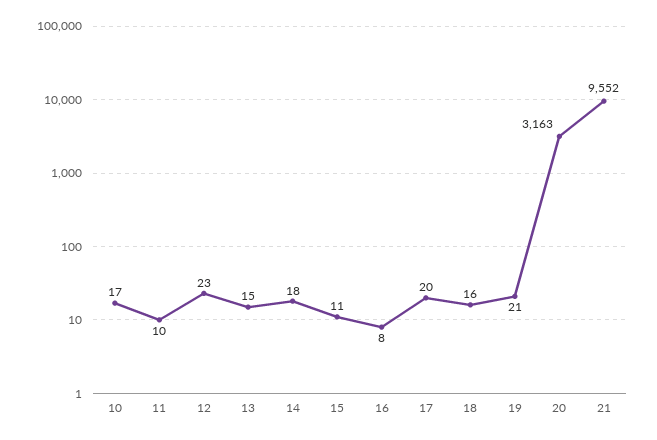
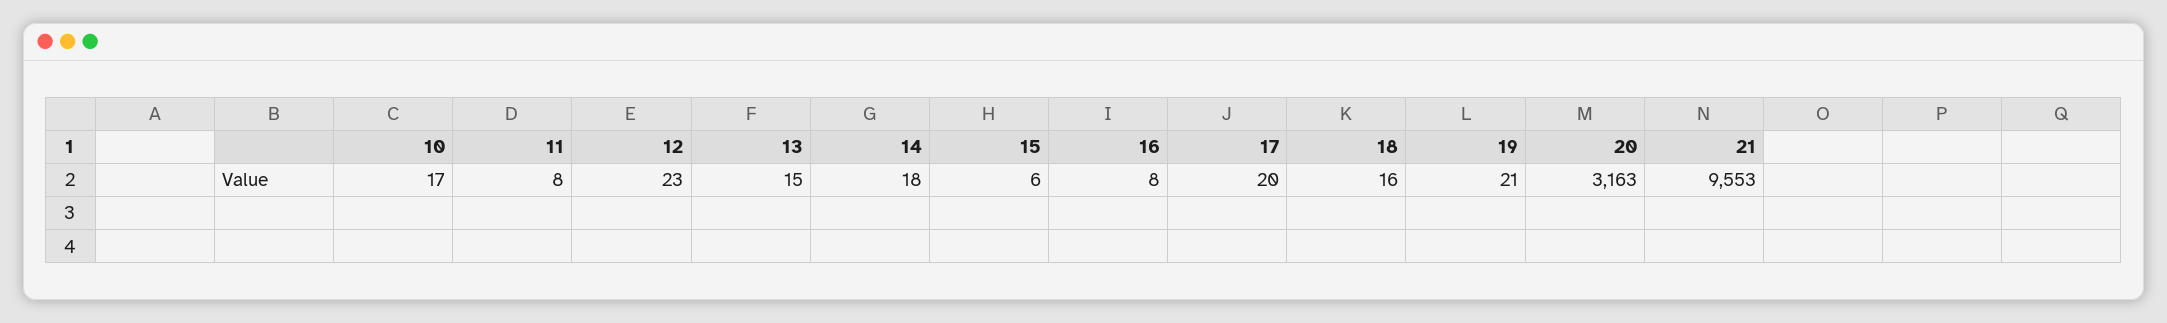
11: 10 -> 8
15: 11 -> 6
21: 9552 -> 9553

